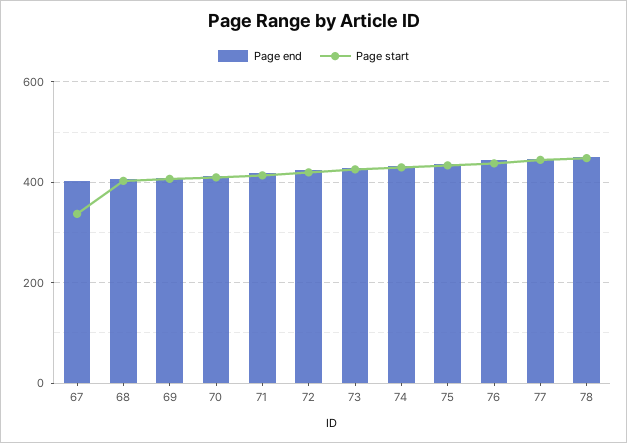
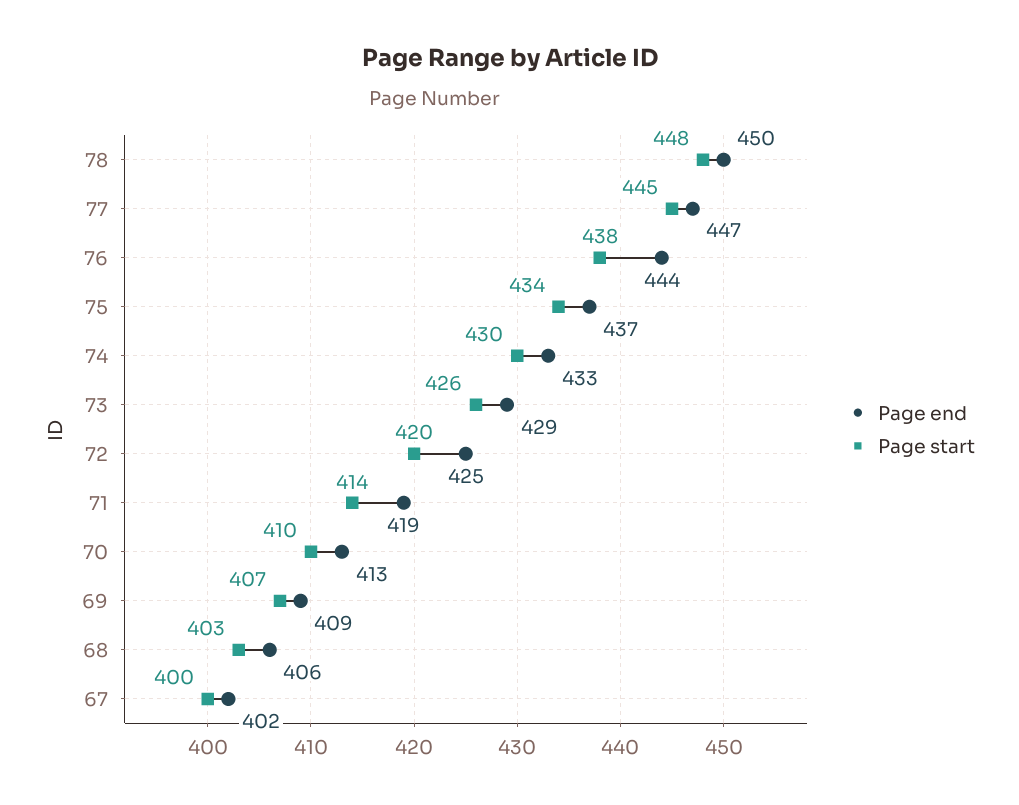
Page start, 67: 340 -> 400

